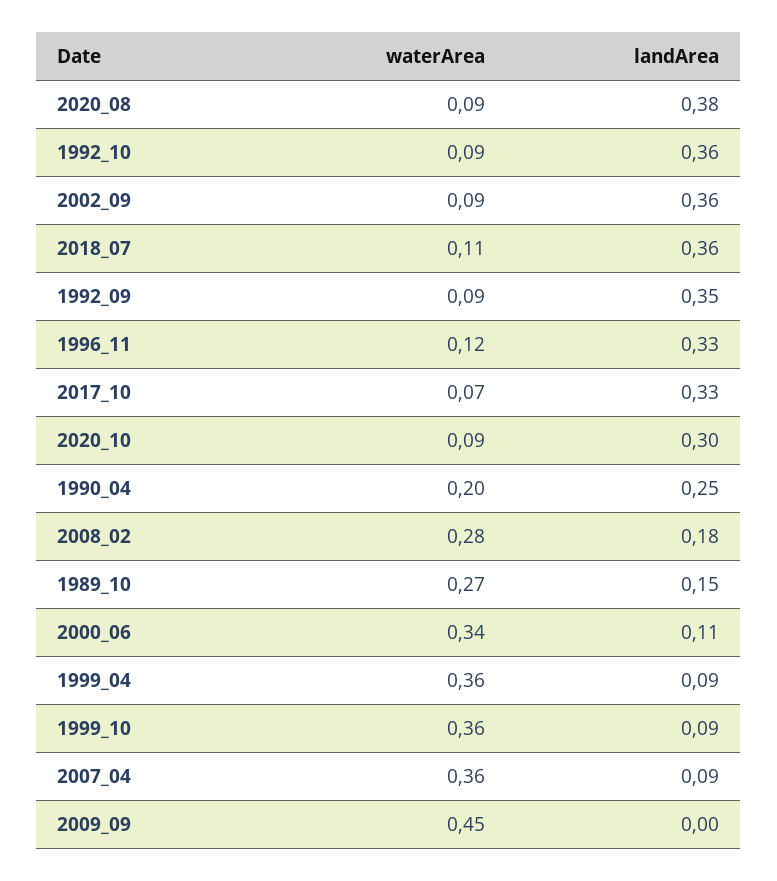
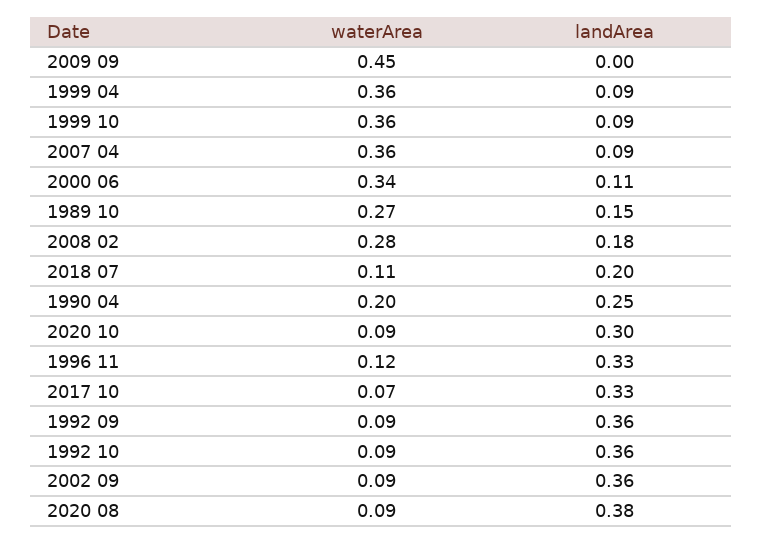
landArea, 2018_07: 0.36 -> 0.2
landArea, 1992_09: 0.35 -> 0.36

